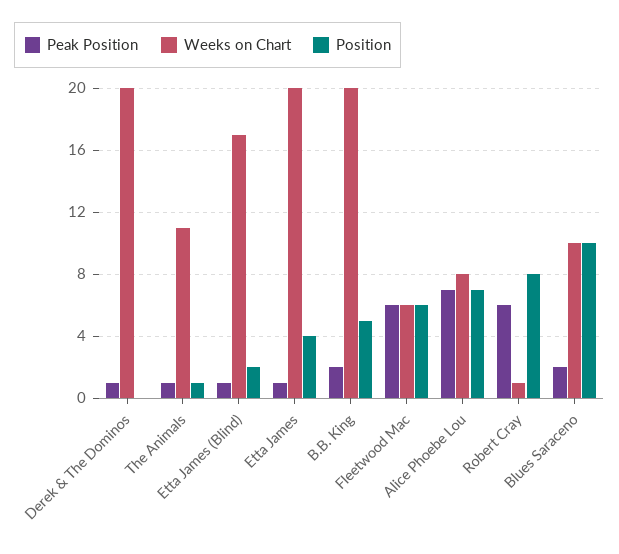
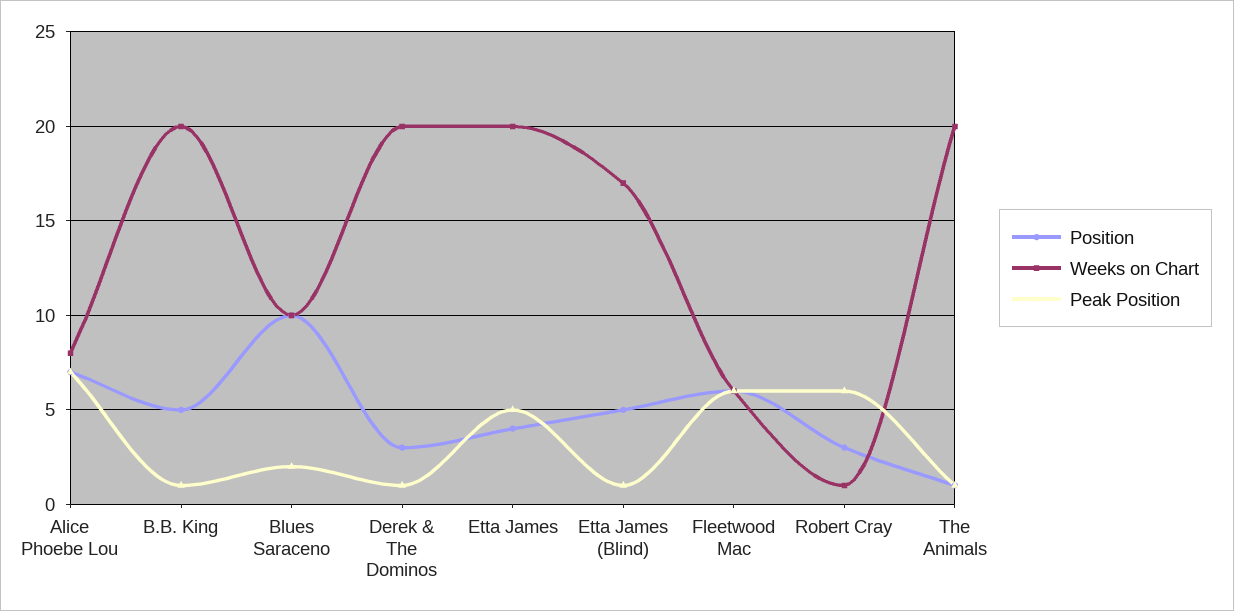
Position, Derek & The Dominos: 0 -> 3
Weeks on Chart, The Animals: 11 -> 20
Position, Etta James (Blind): 2 -> 5
Peak Position, Etta James: 1 -> 5
Peak Position, B.B. King: 2 -> 1
Position, Robert Cray: 8 -> 3

